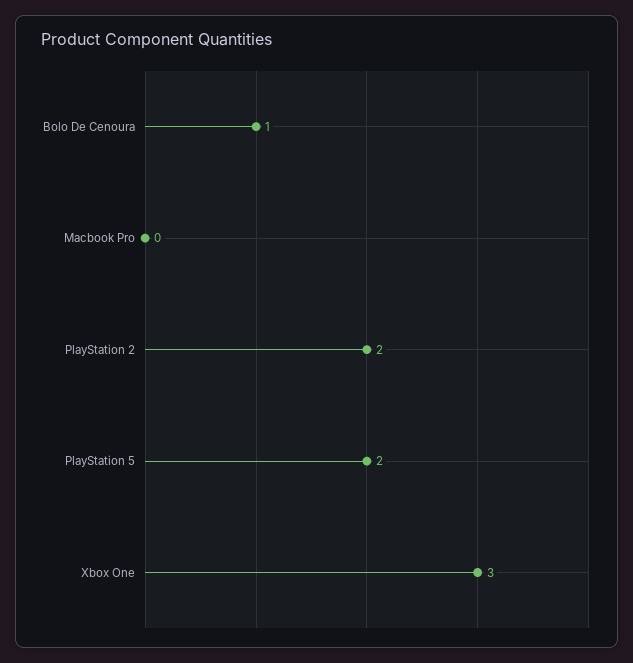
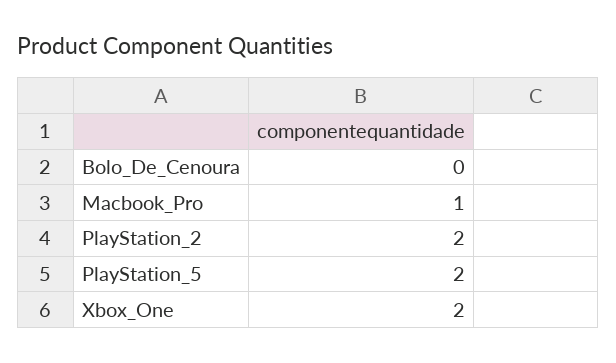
Bolo De Cenoura: 1 -> 0
Macbook Pro: 0 -> 1
Xbox One: 3 -> 2

